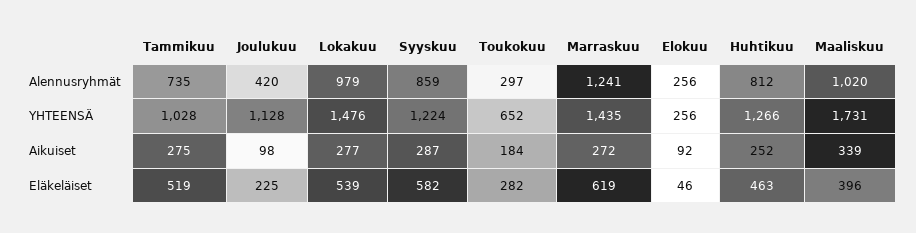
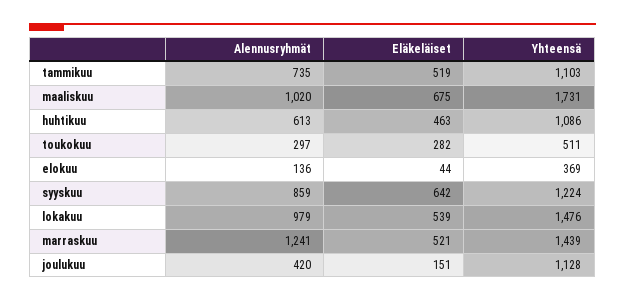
Elokuu, Alennusryhmät: 256 -> 136
Huhtikuu, Alennusryhmät: 812 -> 613
Tammikuu, YHTEENSÄ: 1028 -> 1103
Toukokuu, YHTEENSÄ: 652 -> 511
Marraskuu, YHTEENSÄ: 1435 -> 1439
Elokuu, YHTEENSÄ: 256 -> 369
Huhtikuu, YHTEENSÄ: 1266 -> 1086
Tammikuu, Aikuiset: 275 -> none
Joulukuu, Aikuiset: 98 -> none
Lokakuu, Aikuiset: 277 -> none
Syyskuu, Aikuiset: 287 -> none
Toukokuu, Aikuiset: 184 -> none
Marraskuu, Aikuiset: 272 -> none
Elokuu, Aikuiset: 92 -> none
Huhtikuu, Aikuiset: 252 -> none
Maaliskuu, Aikuiset: 339 -> none
Joulukuu, Eläkeläiset: 225 -> 151
Syyskuu, Eläkeläiset: 582 -> 642
Marraskuu, Eläkeläiset: 619 -> 521
Elokuu, Eläkeläiset: 46 -> 44
Maaliskuu, Eläkeläiset: 396 -> 675

